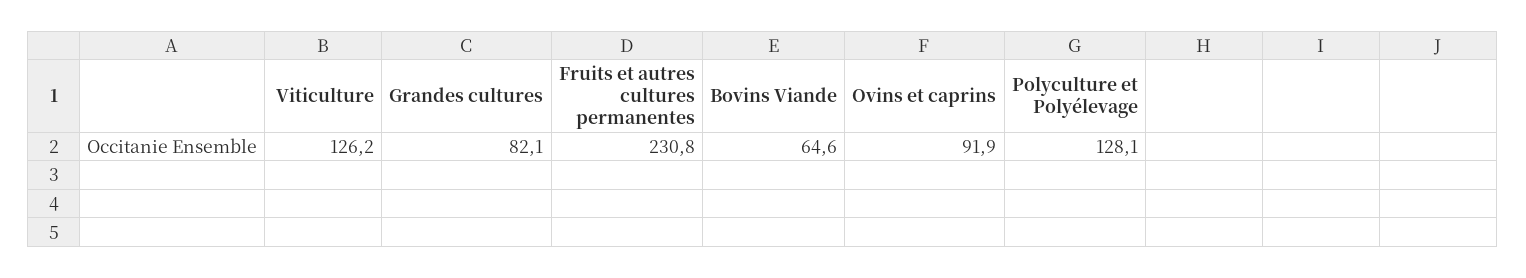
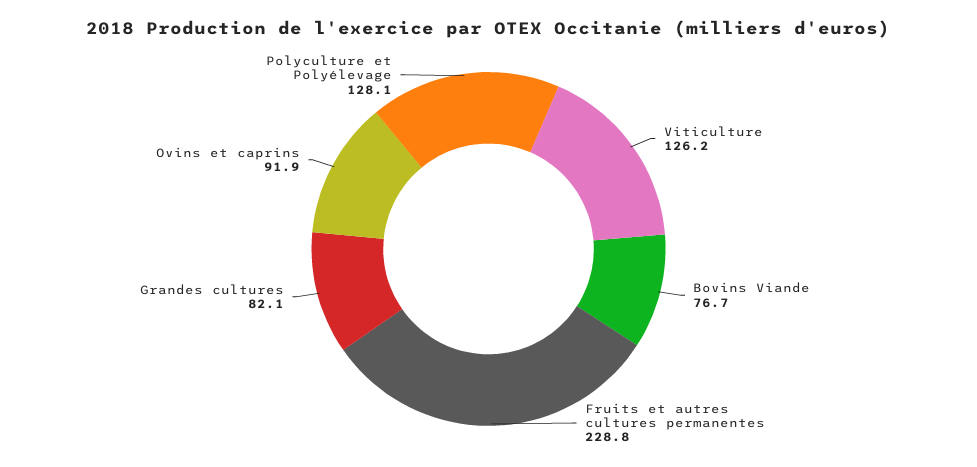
Fruits et autres cultures permanentes: 230.8 -> 228.8
Bovins Viande: 64.6 -> 76.7

